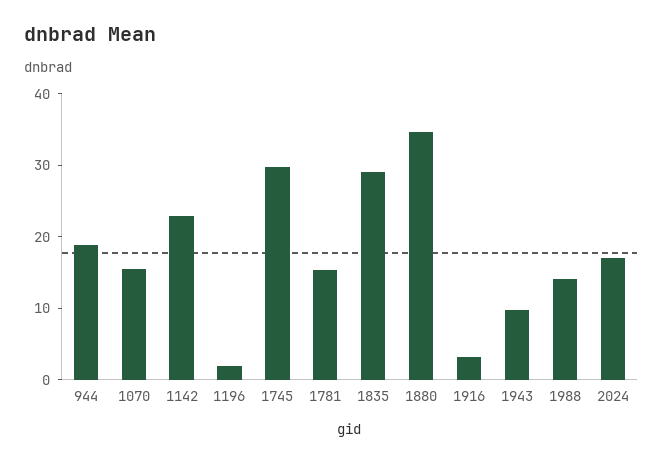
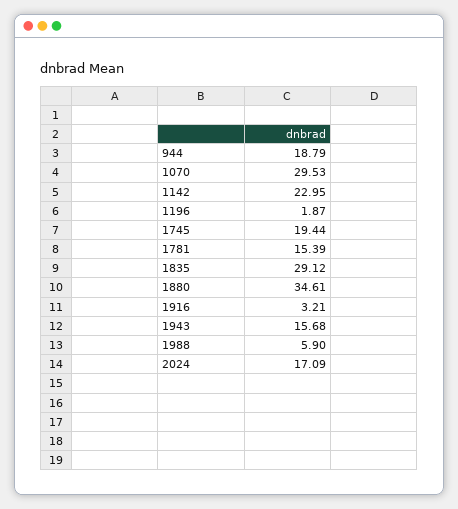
1070: 16 -> 29.53
1745: 30 -> 19.44
1943: 10 -> 15.68
1988: 14 -> 5.9

